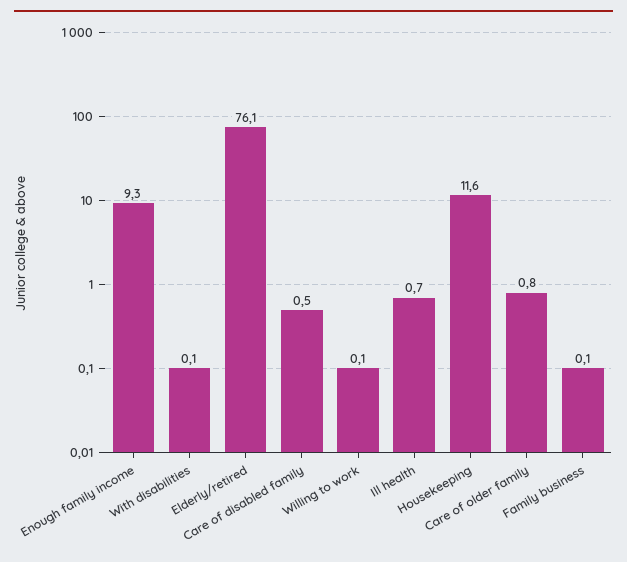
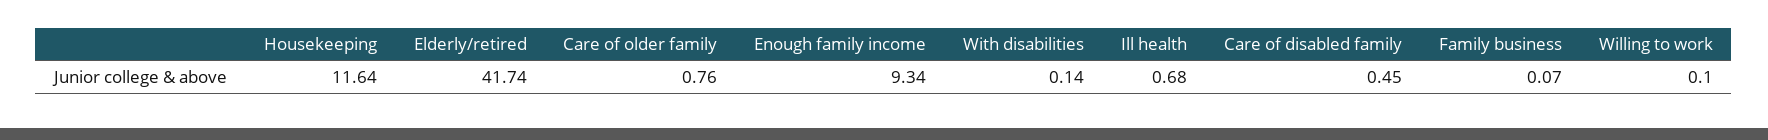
Elderly/retired: 76.1 -> 41.74

